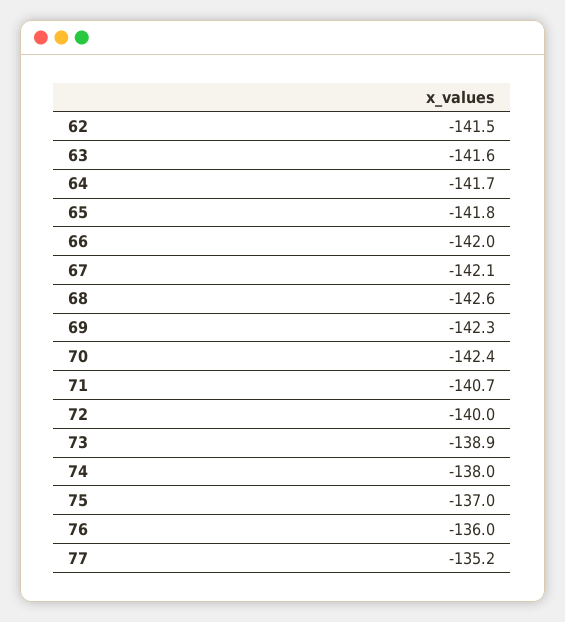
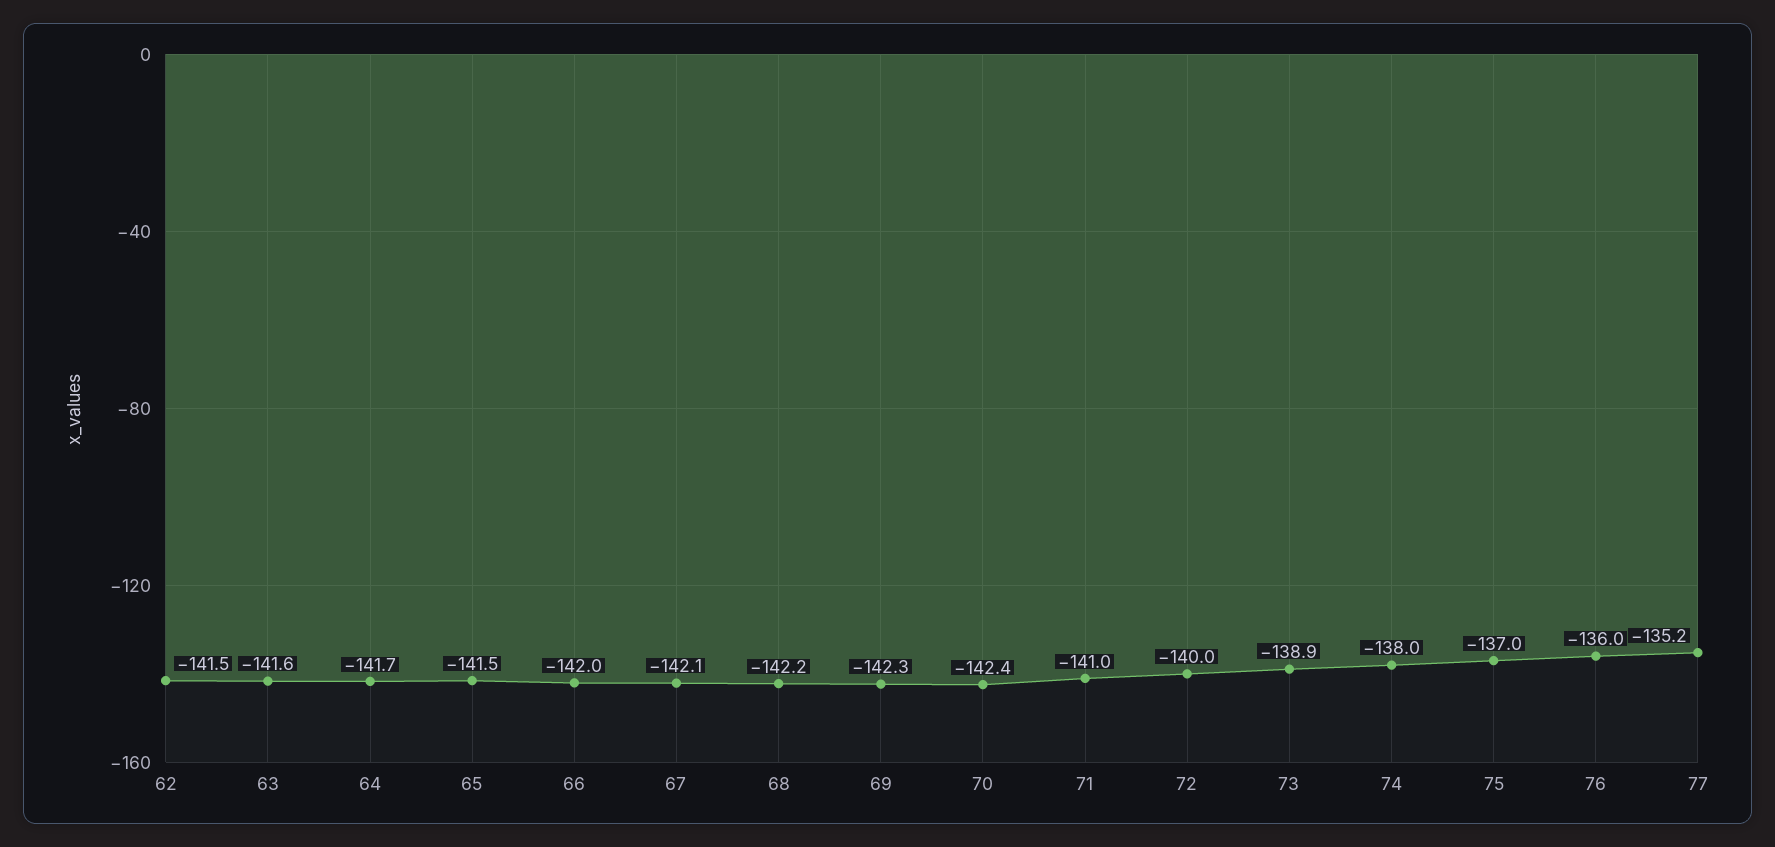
65: -141.8 -> -141.5
68: -142.6 -> -142.2
71: -140.7 -> -141

